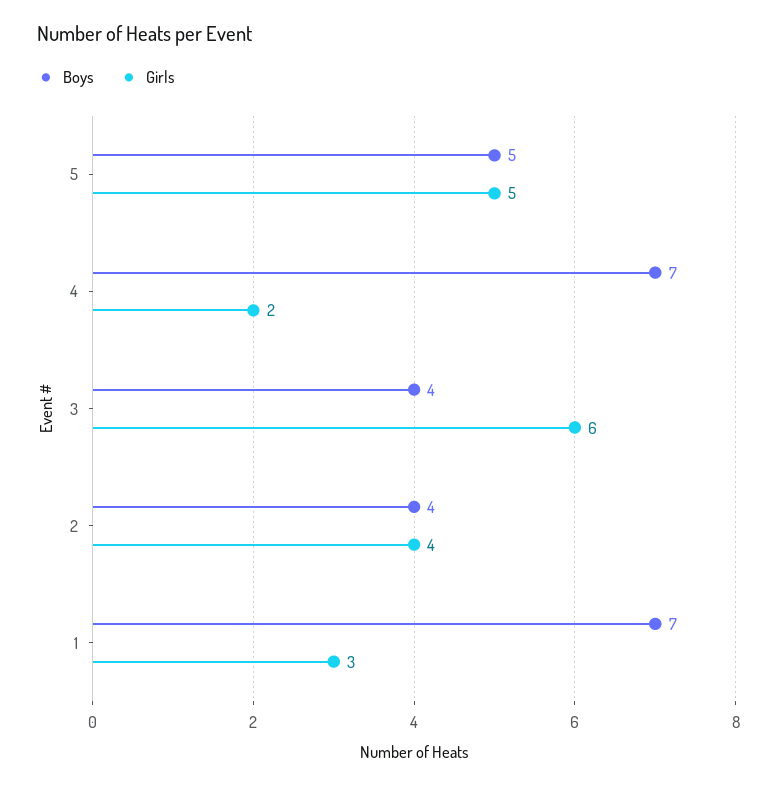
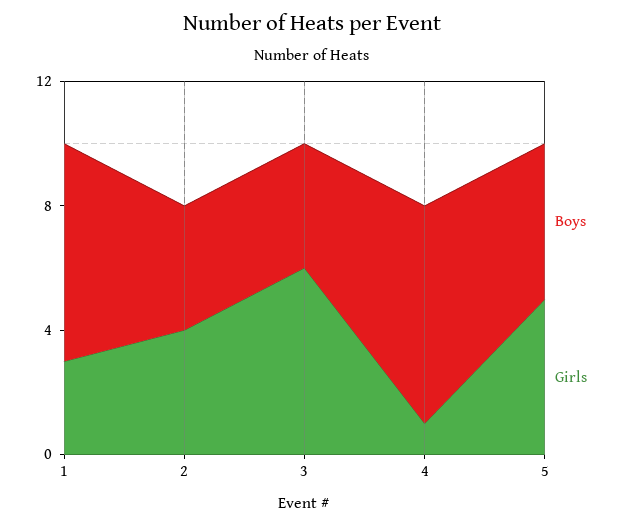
Girls, 4: 2 -> 1

